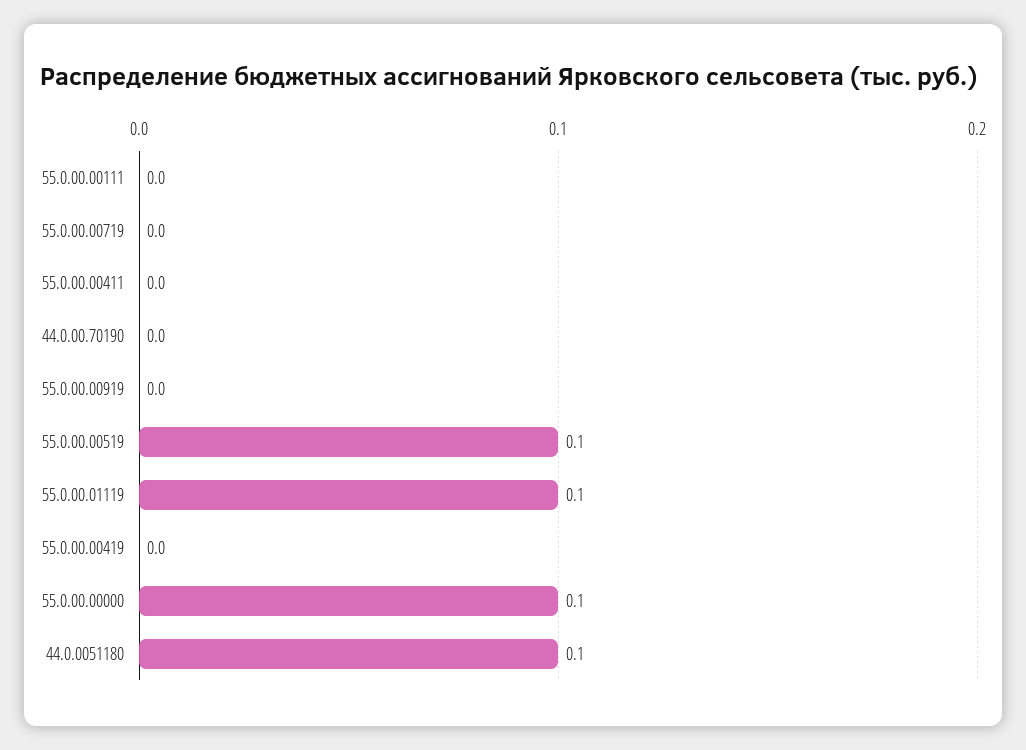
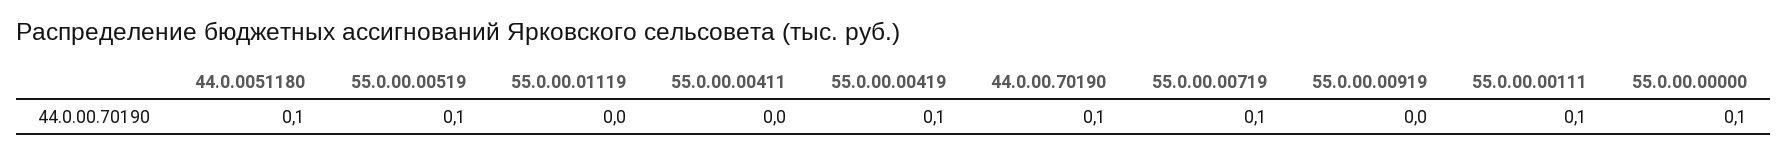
55.0.00.00111: 0 -> 0.1
55.0.00.00719: 0 -> 0.1
44.0.00.70190: 0 -> 0.1
55.0.00.01119: 0.1 -> 0
55.0.00.00419: 0 -> 0.1

